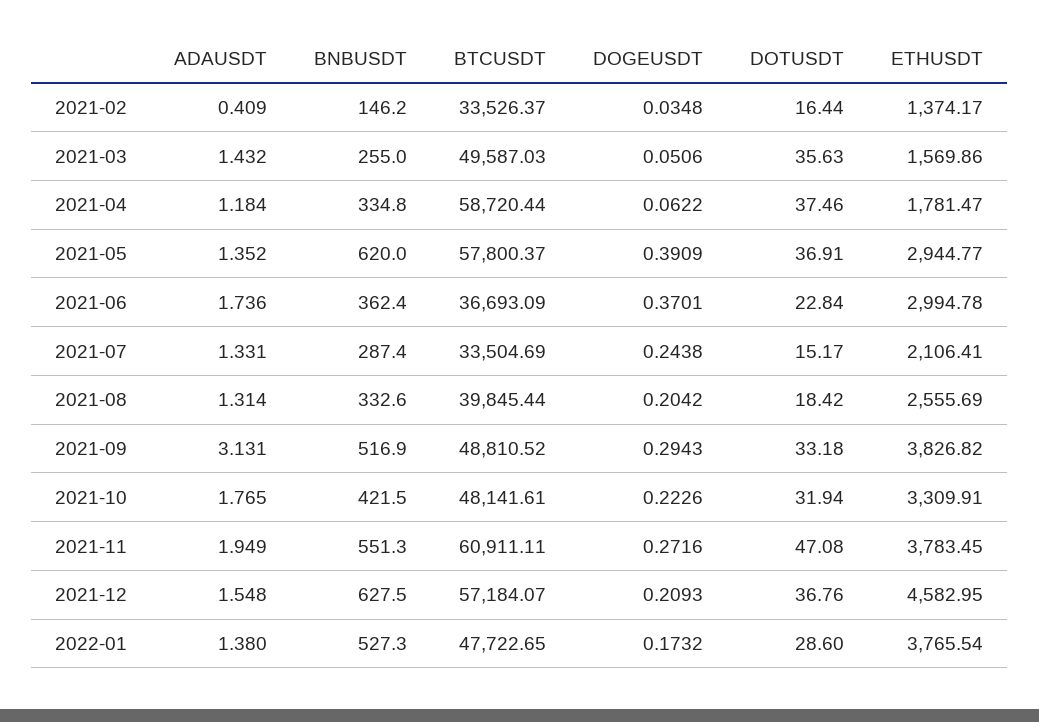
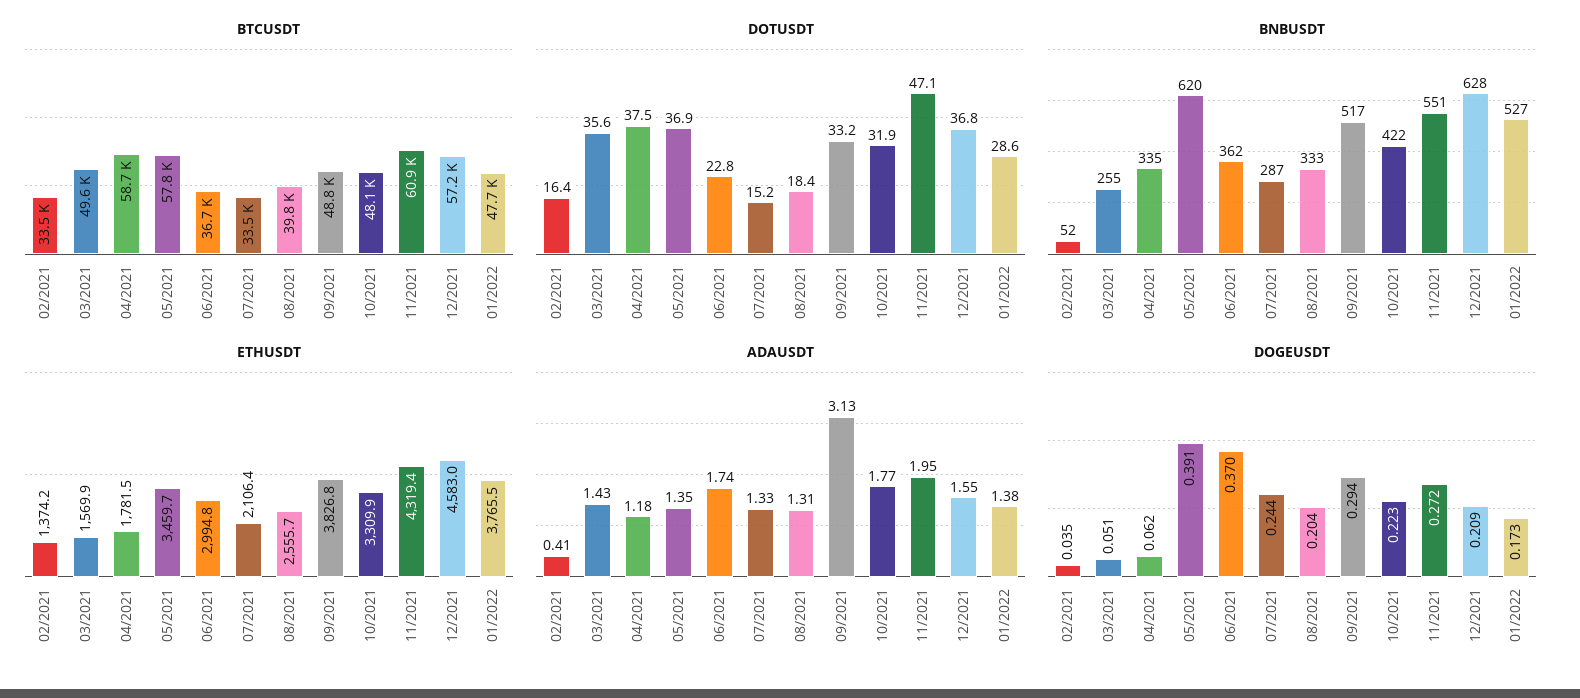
BNBUSDT, 2021-02: 146.2 -> 52
ETHUSDT, 2021-05: 2944.77 -> 3459.7
ETHUSDT, 2021-11: 3783.45 -> 4319.4

